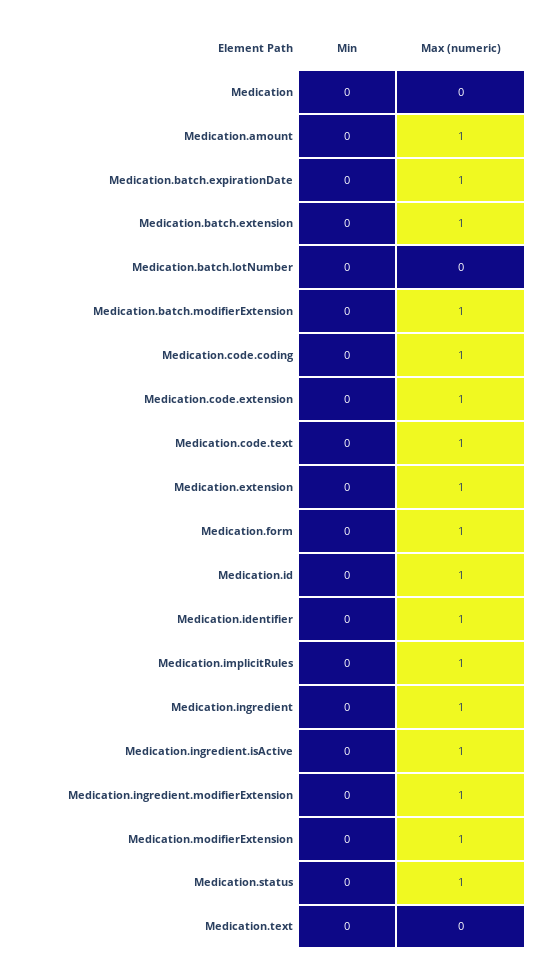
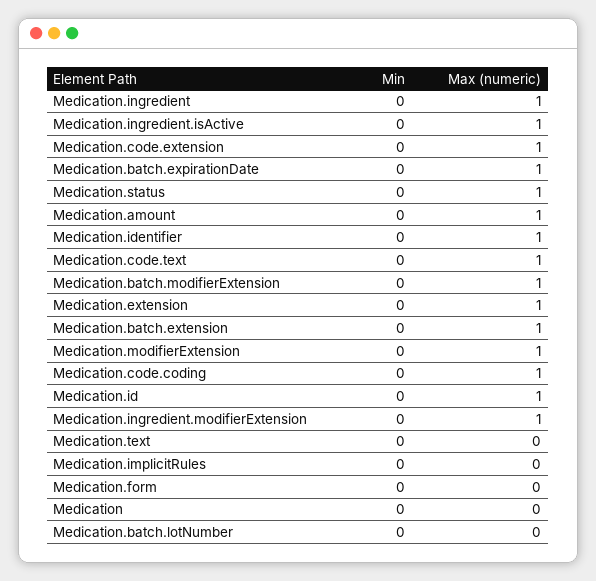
Max (numeric), Medication.form: 1 -> 0
Max (numeric), Medication.implicitRules: 1 -> 0

